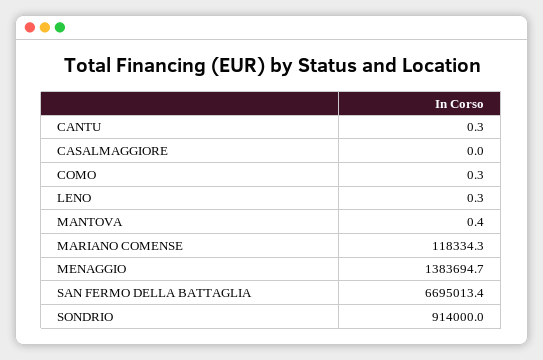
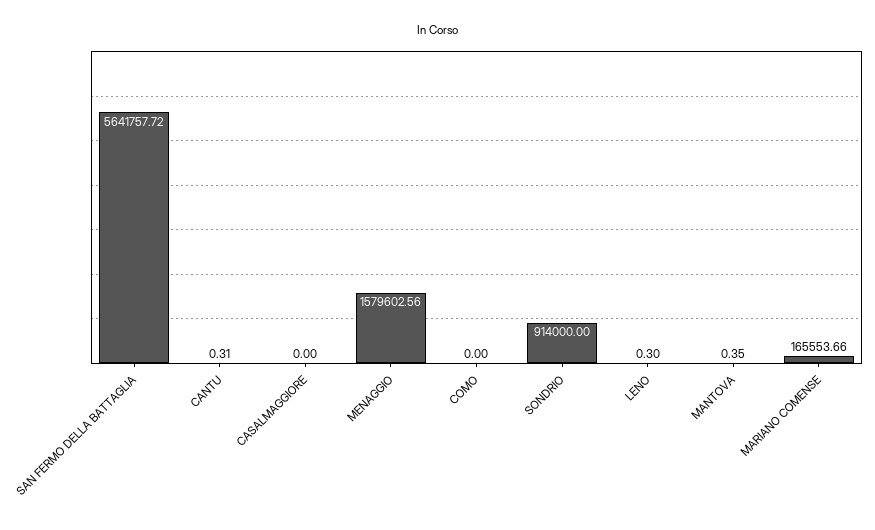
COMO: 0.3 -> 0
MARIANO COMENSE: 118334.3 -> 165553.66
MENAGGIO: 1383694.7 -> 1579602.56
SAN FERMO DELLA BATTAGLIA: 6695013.4 -> 5641757.72

